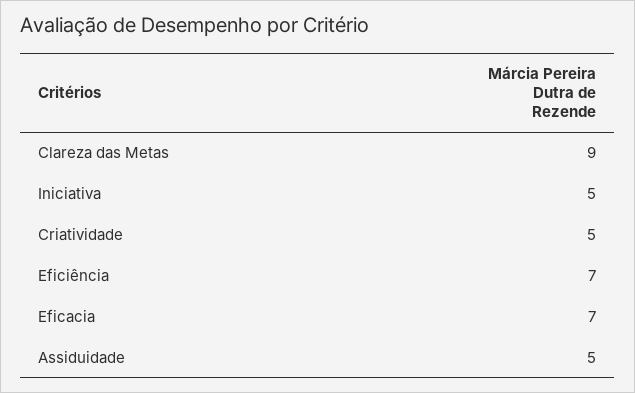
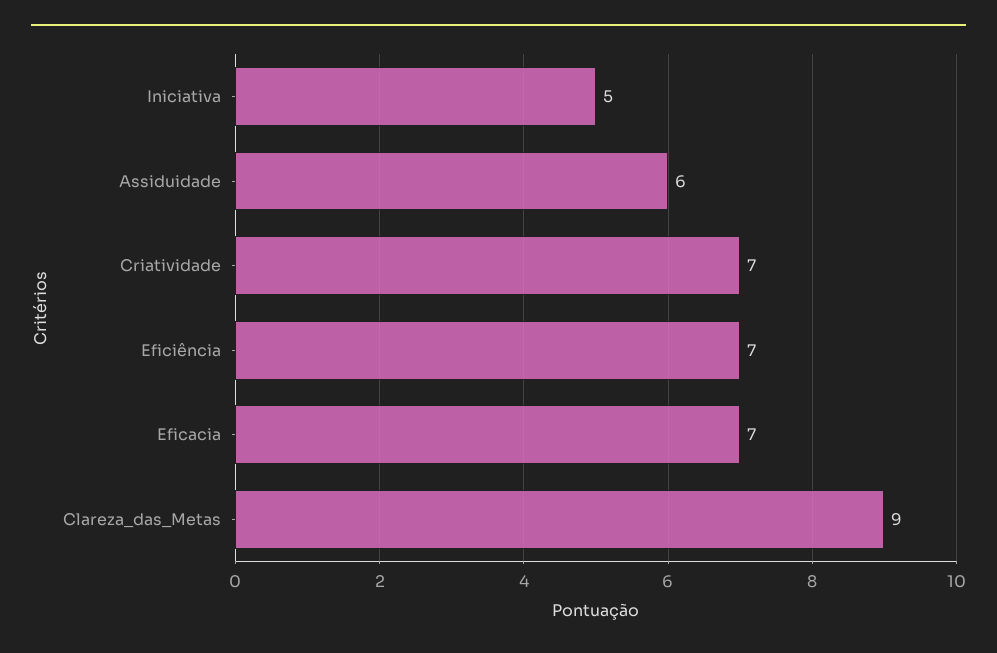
Criatividade: 5 -> 7
Assiduidade: 5 -> 6

